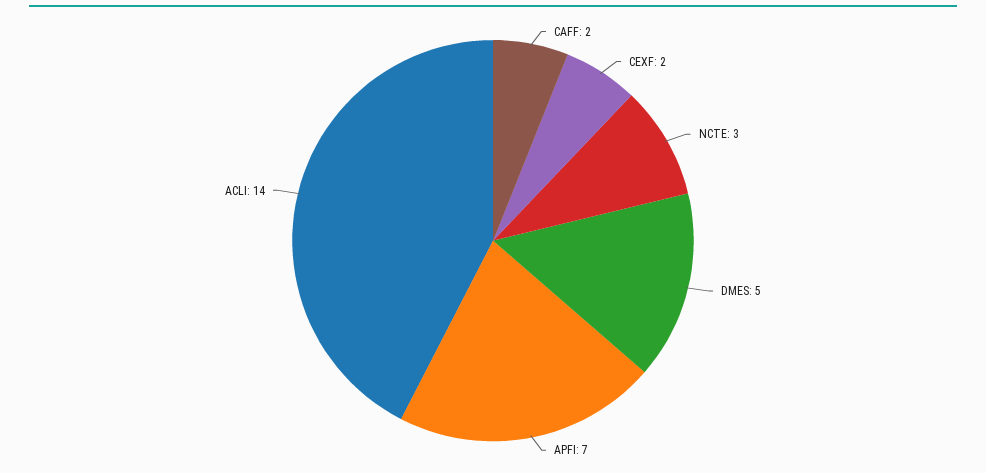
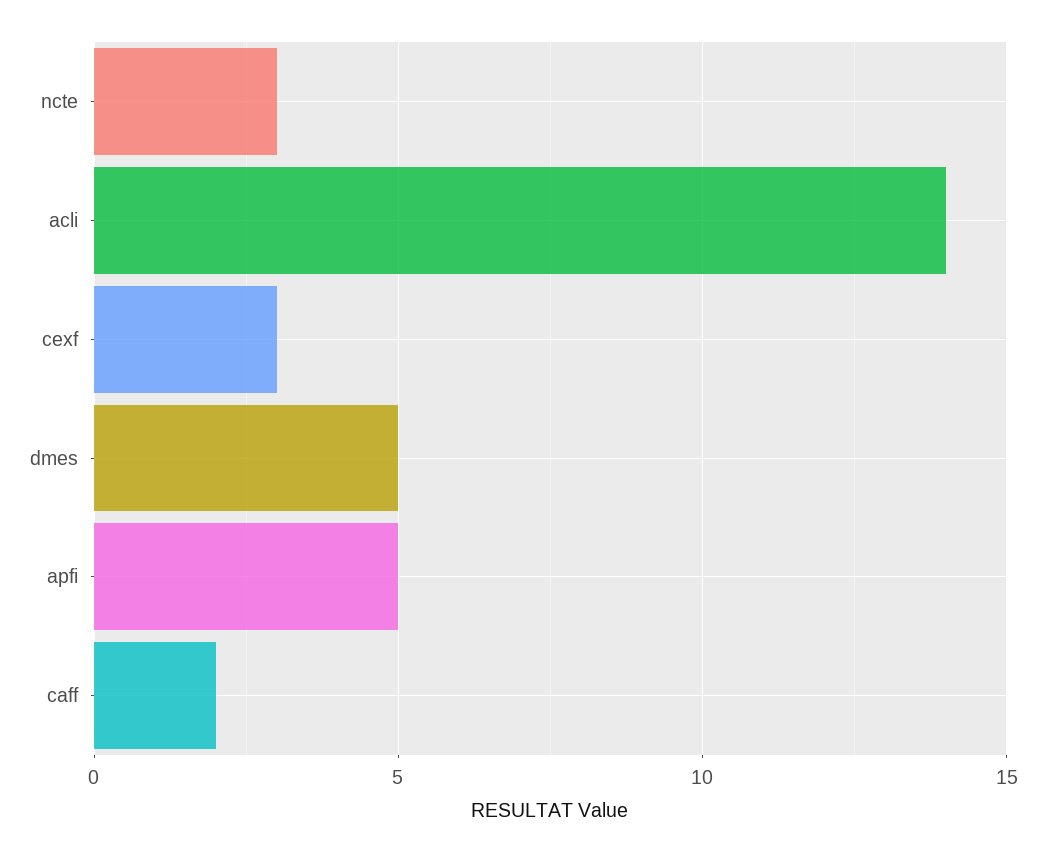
CEXF: 2 -> 3
APFI: 7 -> 5

